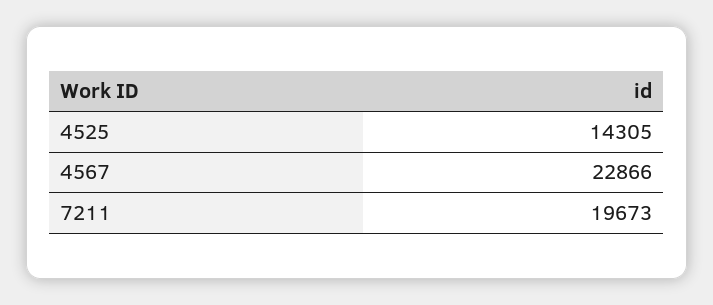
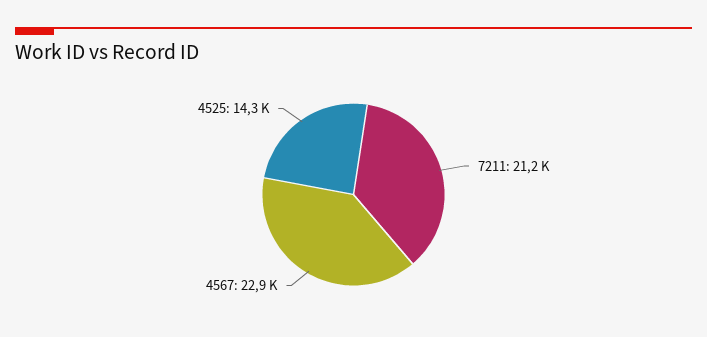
7211: 19673 -> 21200

